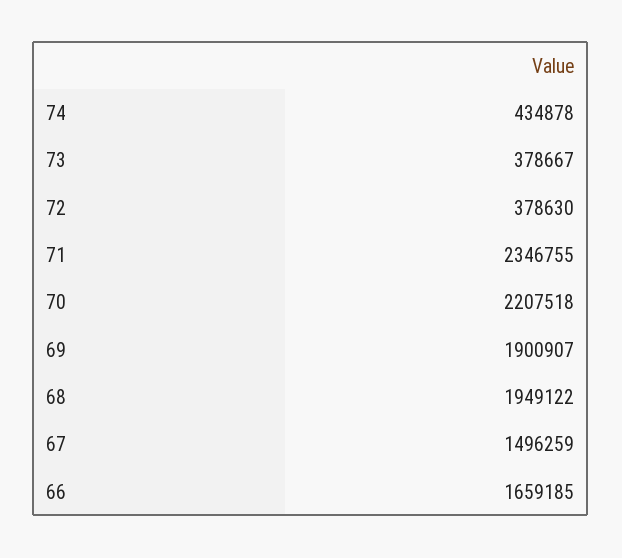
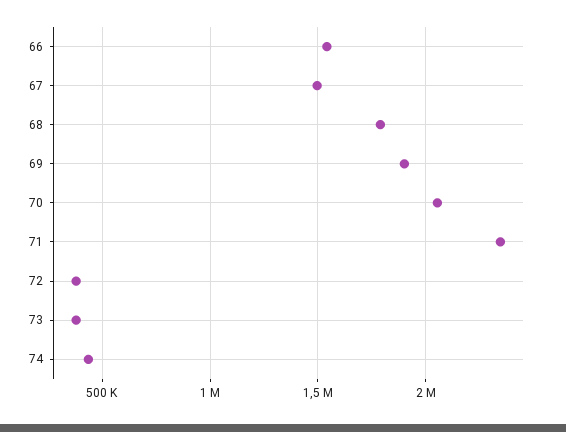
70: 2207518 -> 2050000
68: 1949122 -> 1800000
66: 1659185 -> 1550000

